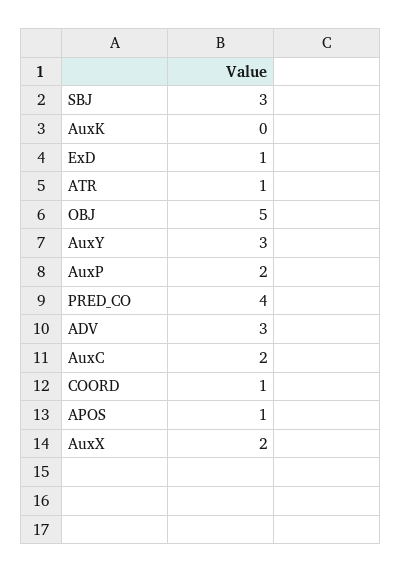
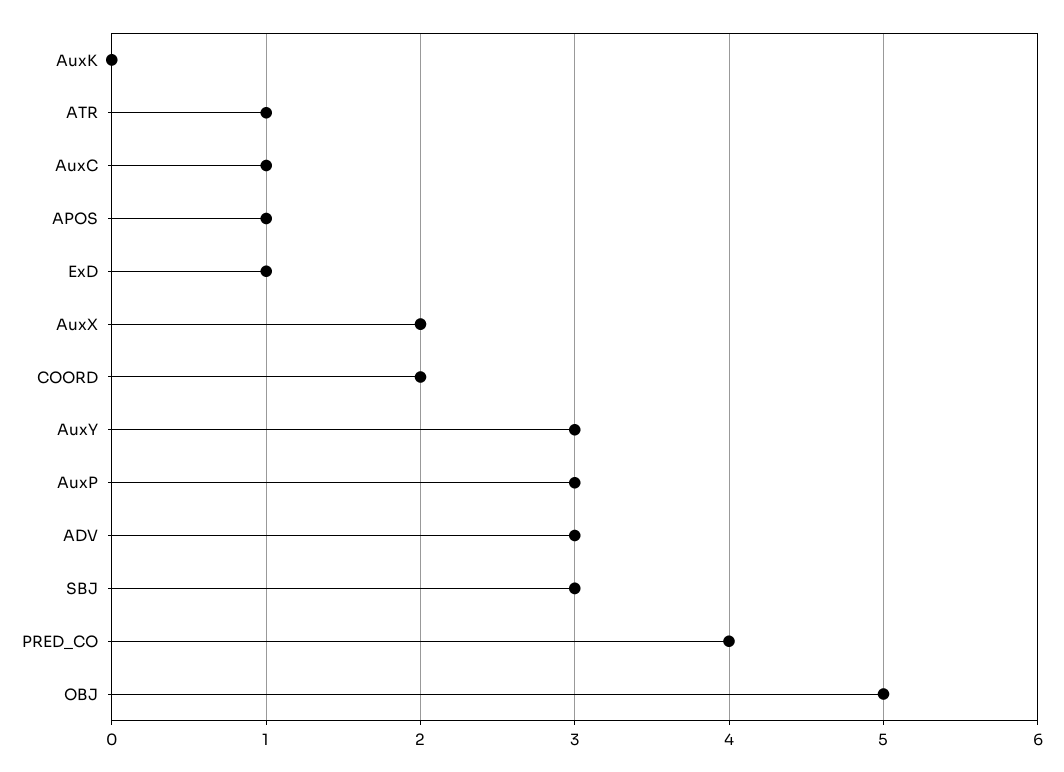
AuxP: 2 -> 3
AuxC: 2 -> 1
COORD: 1 -> 2

